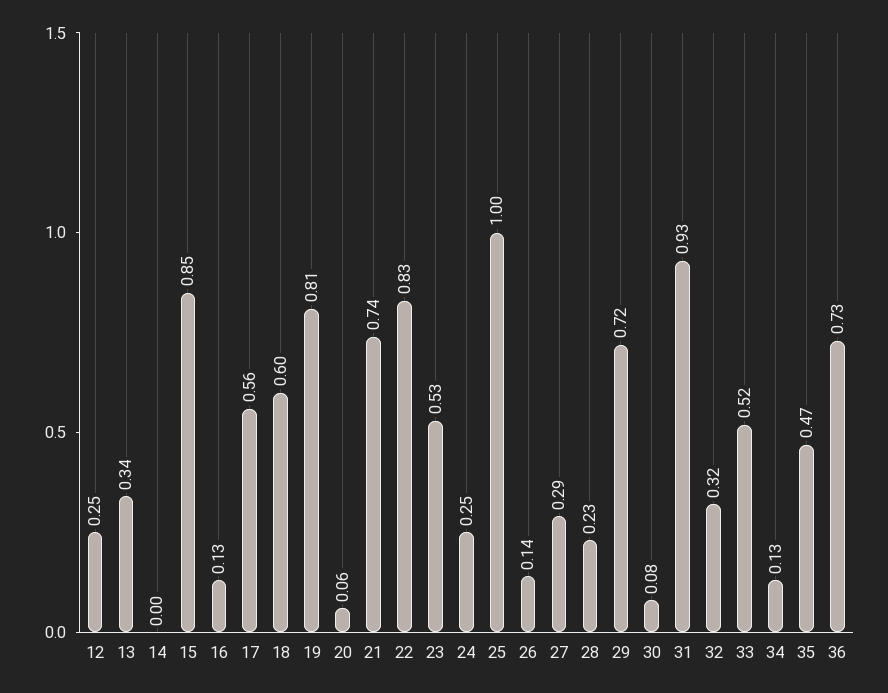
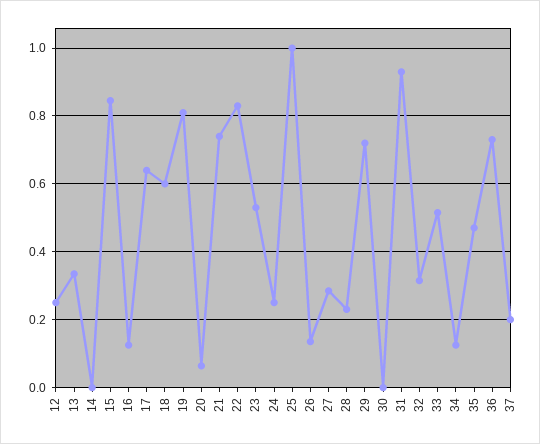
17: 0.56 -> 0.64
30: 0.08 -> 0
37: none -> 0.2

